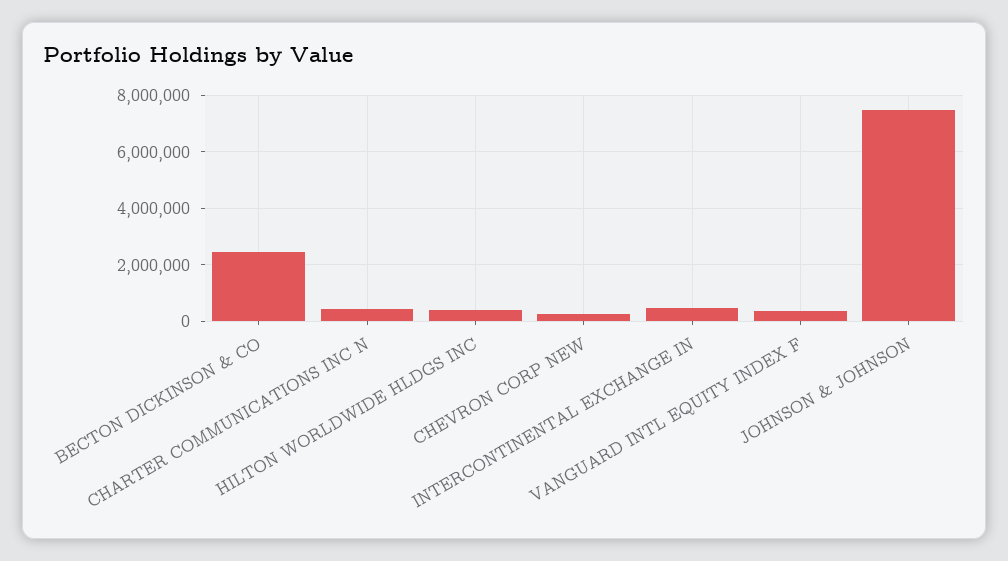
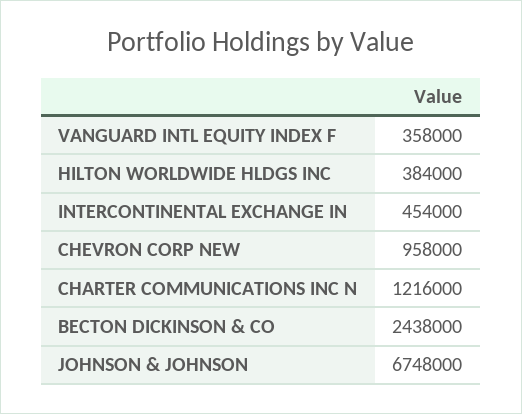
CHARTER COMMUNICATIONS INC N: 500000 -> 1216000
CHEVRON CORP NEW: 250000 -> 958000
JOHNSON & JOHNSON: 7500000 -> 6748000

